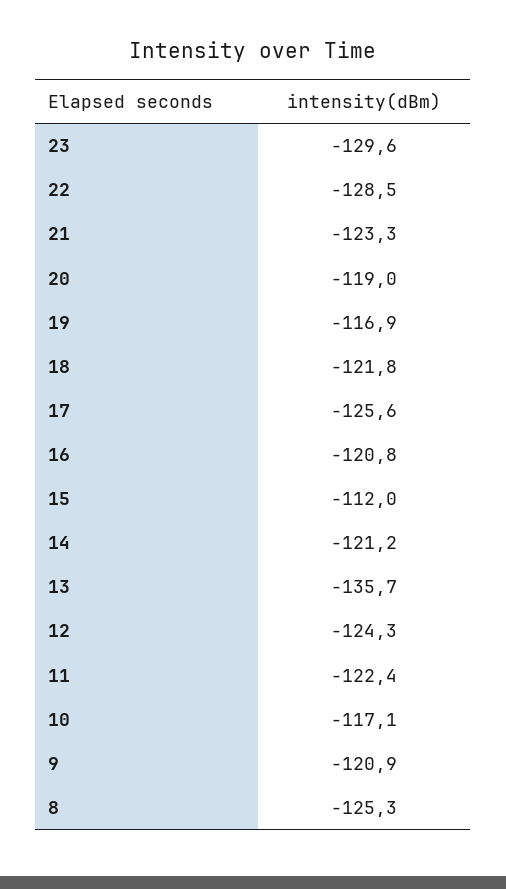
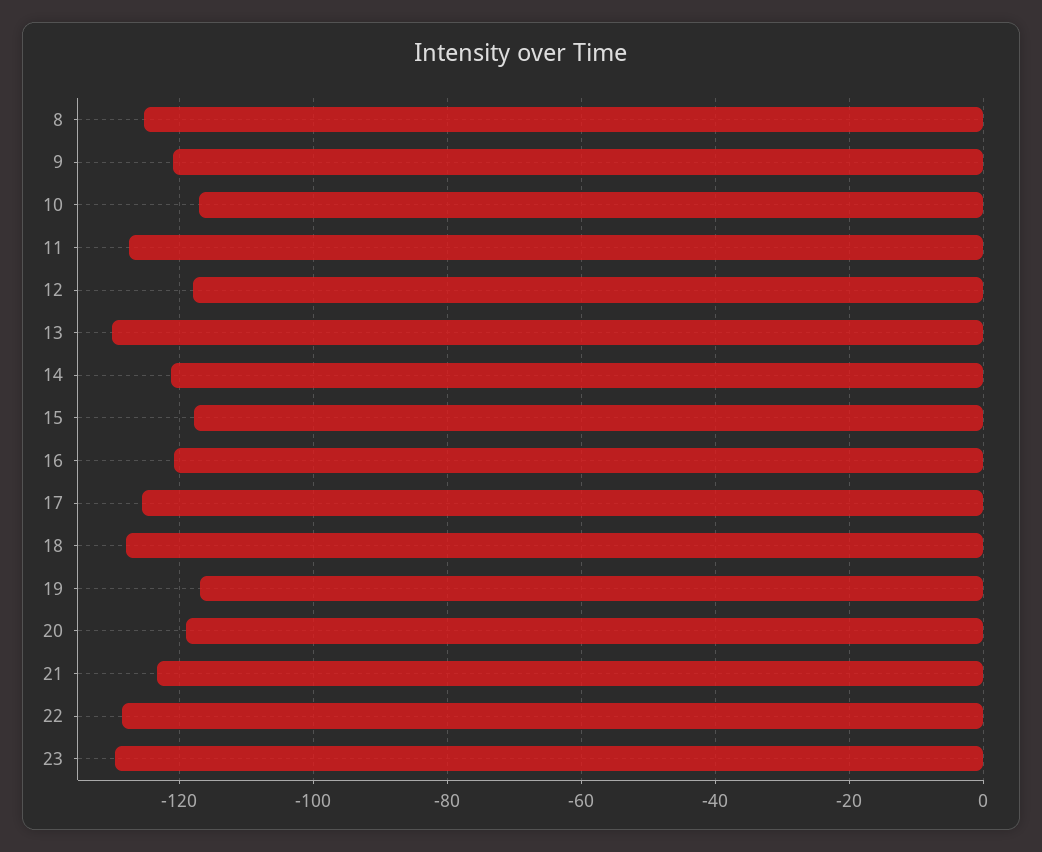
18: -121.8 -> -128
15: -112 -> -118
13: -135.7 -> -130
12: -124.3 -> -118
11: -122.4 -> -128

